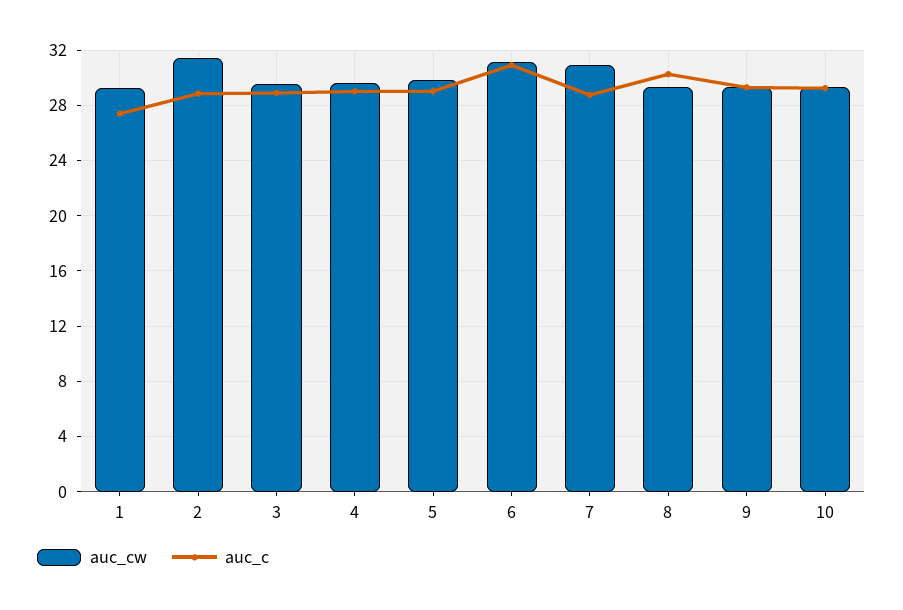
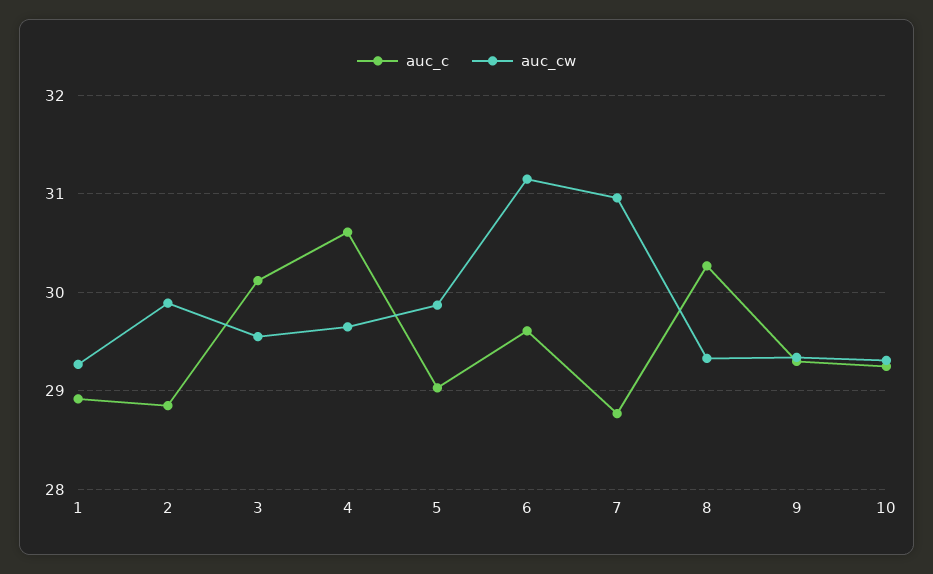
auc_c, 1: 27.5 -> 28.9
auc_cw, 2: 31.5 -> 29.9
auc_c, 3: 29 -> 30.1
auc_c, 4: 29 -> 30.6
auc_c, 6: 31 -> 29.6

